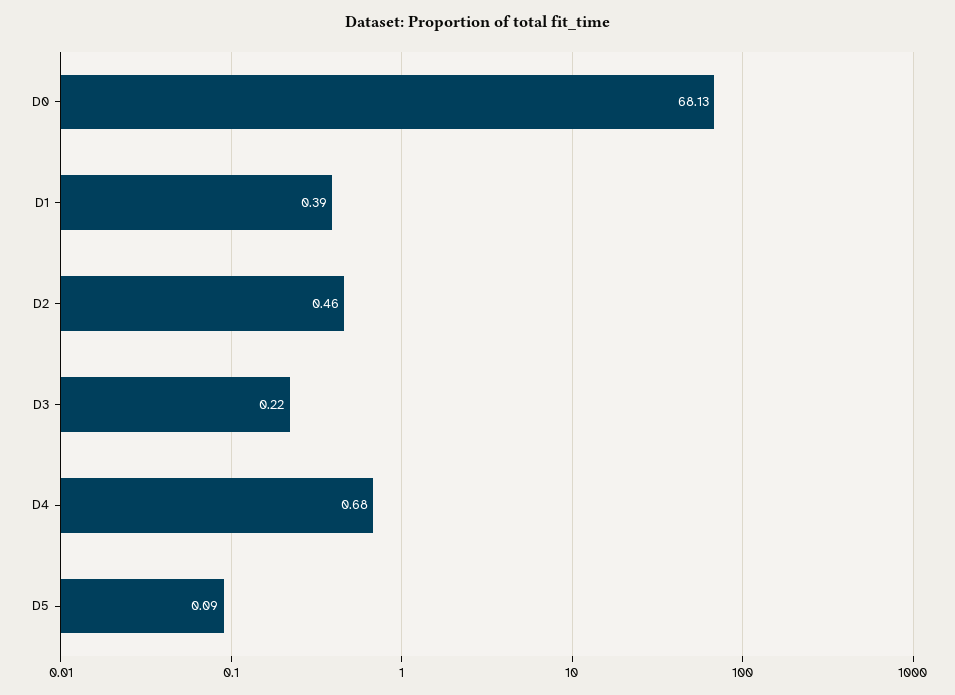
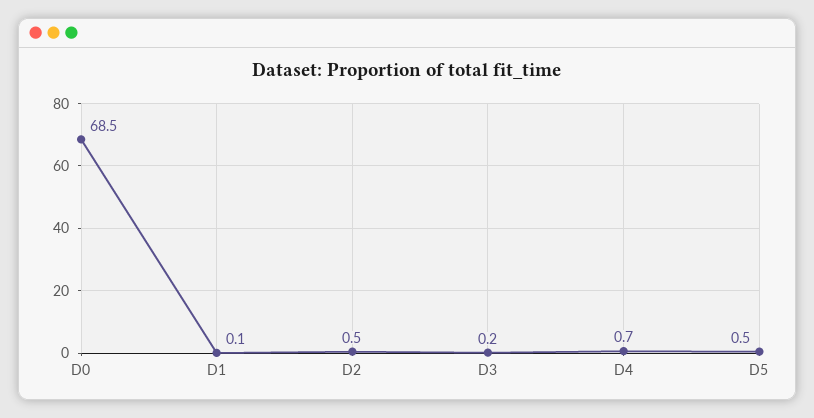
D0: 68.13 -> 68.5
D1: 0.39 -> 0.1
D5: 0.09 -> 0.5

